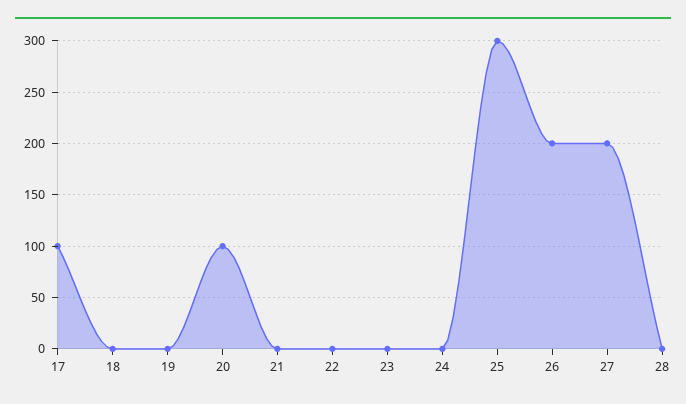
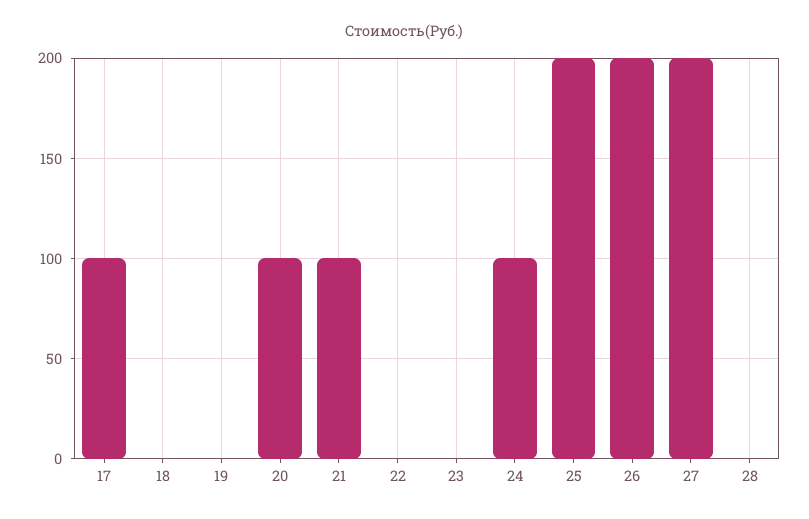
21: 0 -> 100
24: 0 -> 100
25: 300 -> 200

